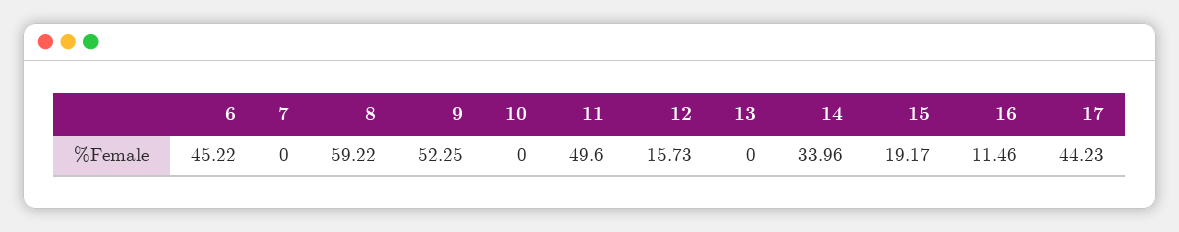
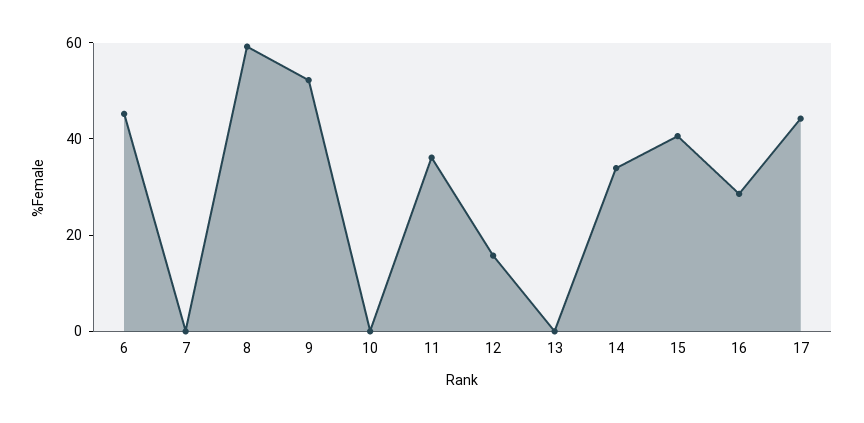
11: 49.6 -> 35
15: 19.17 -> 40
16: 11.46 -> 30

